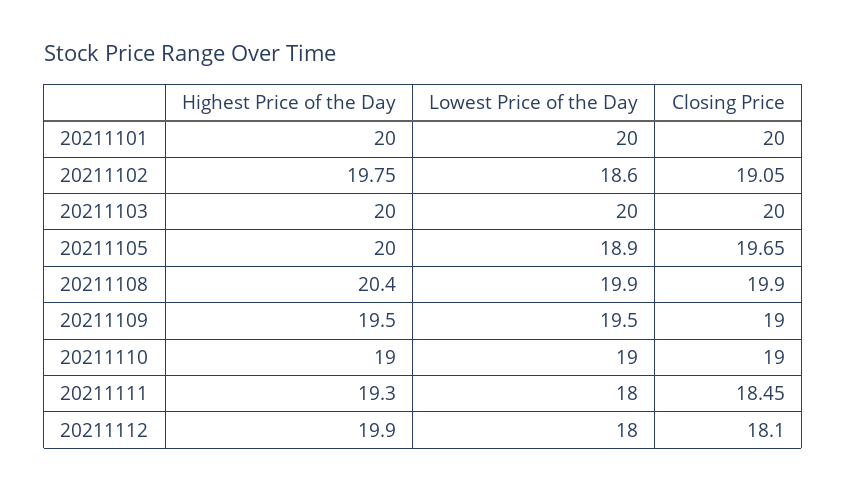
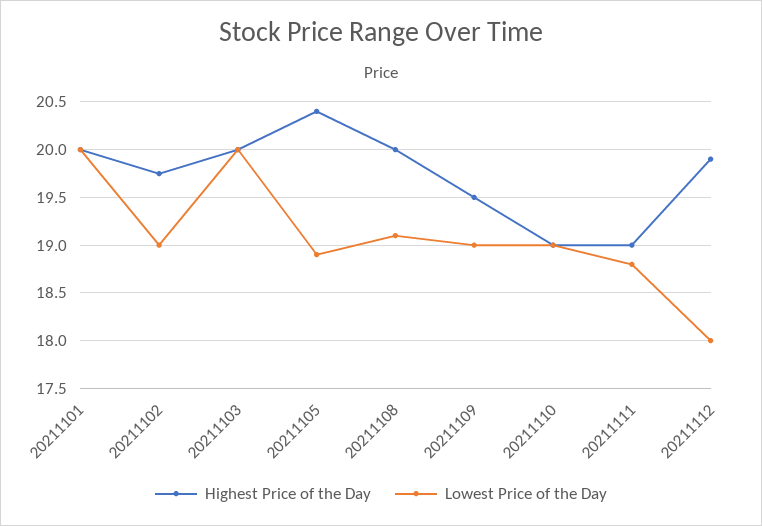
Closing Price, 20211101: 20 -> none
Lowest Price of the Day, 20211102: 18.6 -> 19
Closing Price, 20211102: 19.05 -> none
Closing Price, 20211103: 20 -> none
Highest Price of the Day, 20211105: 20 -> 20.4
Closing Price, 20211105: 19.65 -> none
Highest Price of the Day, 20211108: 20.4 -> 20
Lowest Price of the Day, 20211108: 19.9 -> 19.1
Closing Price, 20211108: 19.9 -> none
Lowest Price of the Day, 20211109: 19.5 -> 19
Closing Price, 20211109: 19 -> none
Closing Price, 20211110: 19 -> none
Highest Price of the Day, 20211111: 19.3 -> 19
Lowest Price of the Day, 20211111: 18 -> 18.8
Closing Price, 20211111: 18.45 -> none
Closing Price, 20211112: 18.1 -> none

